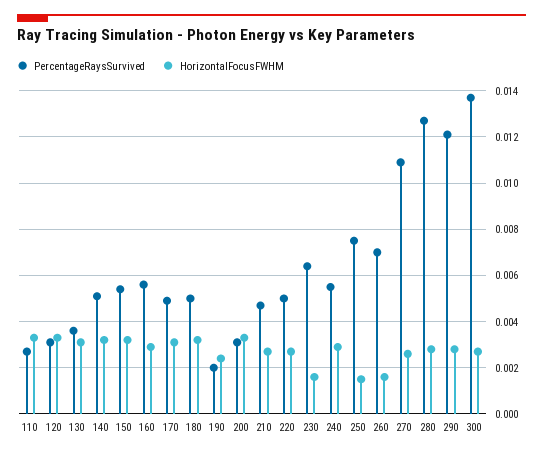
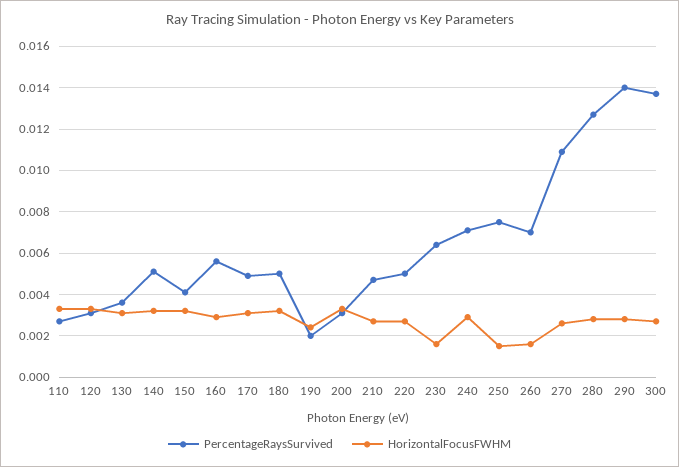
PercentageRaysSurvived, 150: 0.0055 -> 0.004
PercentageRaysSurvived, 240: 0.0055 -> 0.007
PercentageRaysSurvived, 290: 0.012 -> 0.014

